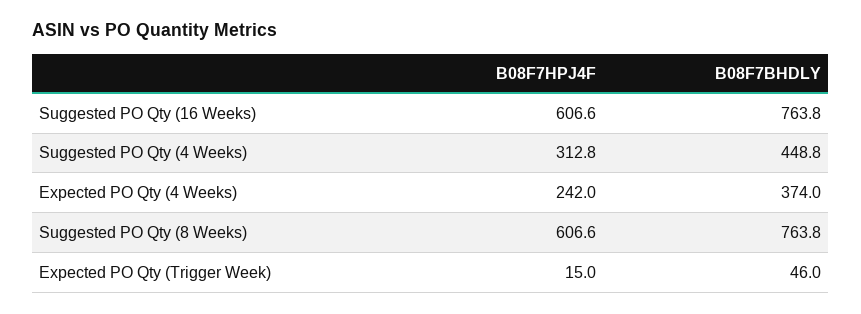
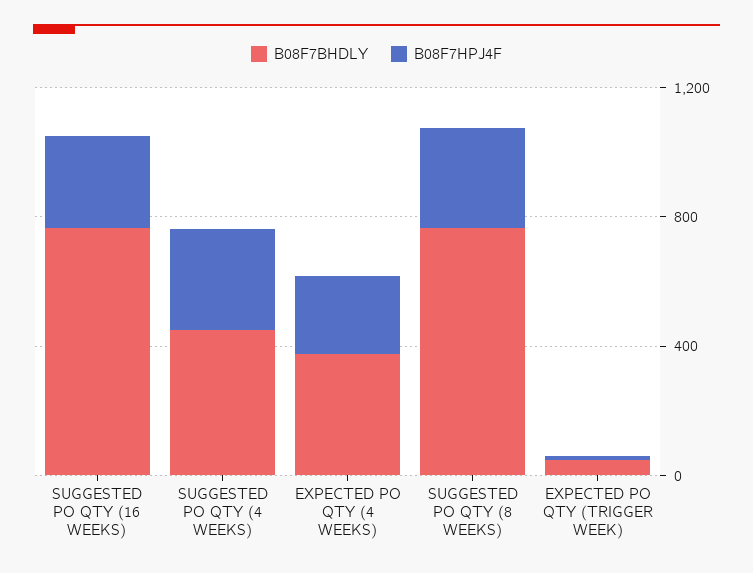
B08F7HPJ4F, Suggested PO Qty (16 Weeks): 606.6 -> 300
B08F7HPJ4F, Suggested PO Qty (8 Weeks): 606.6 -> 300

